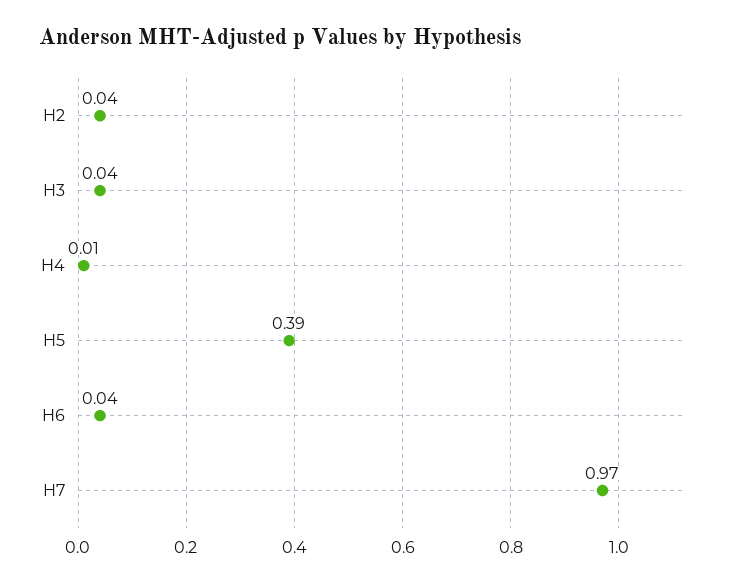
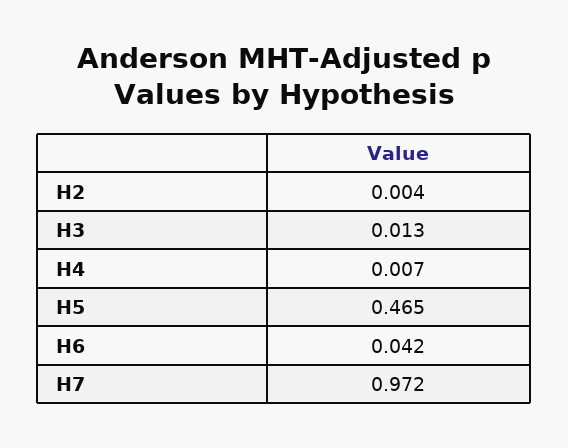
H2: 0.04 -> 0.004
H3: 0.04 -> 0.013
H5: 0.39 -> 0.465

